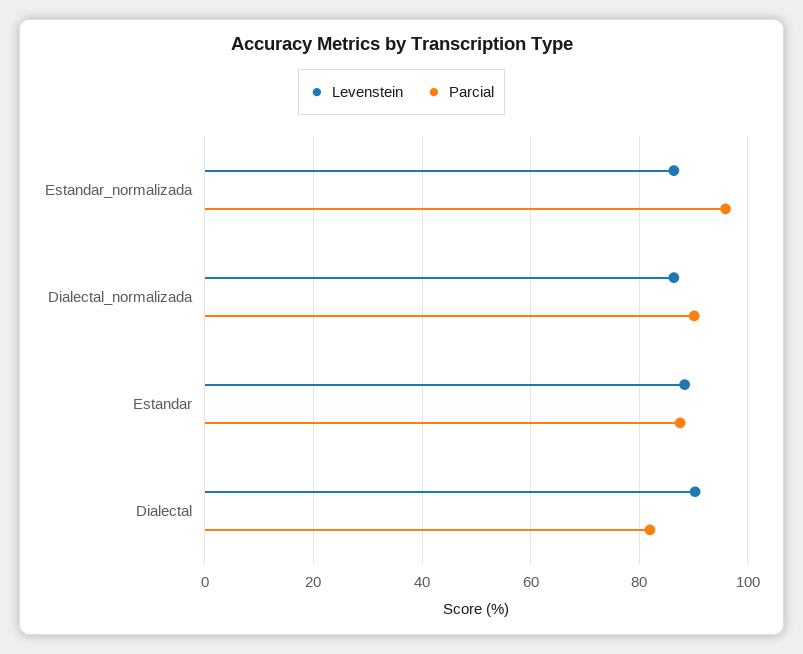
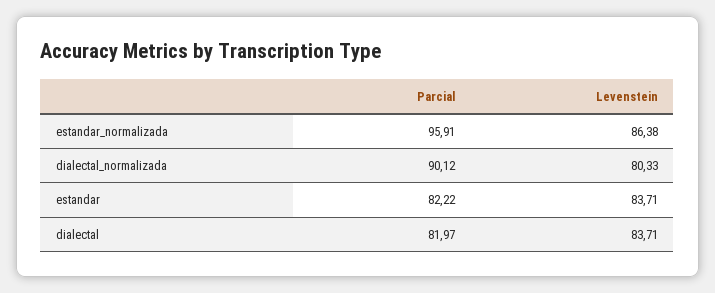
Levenstein, Dialectal_normalizada: 86 -> 80.33
Levenstein, Estandar: 88 -> 83.71
Parcial, Estandar: 88 -> 82.22
Levenstein, Dialectal: 90 -> 83.71

